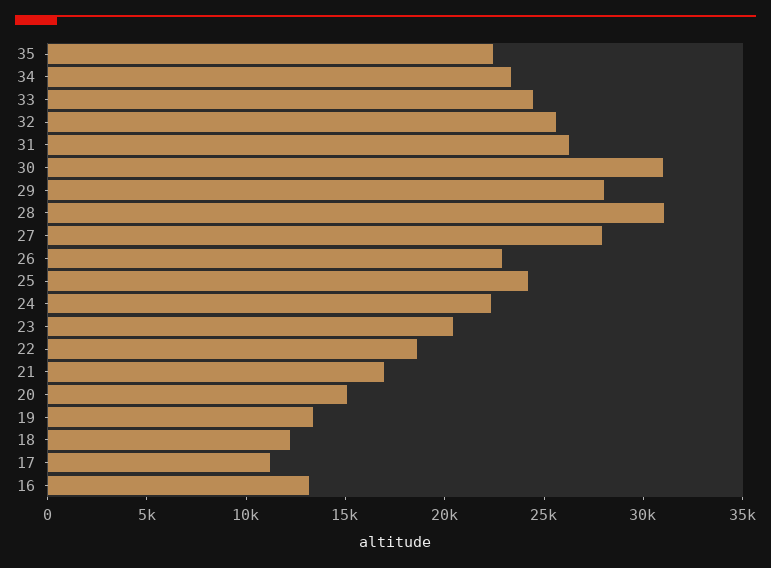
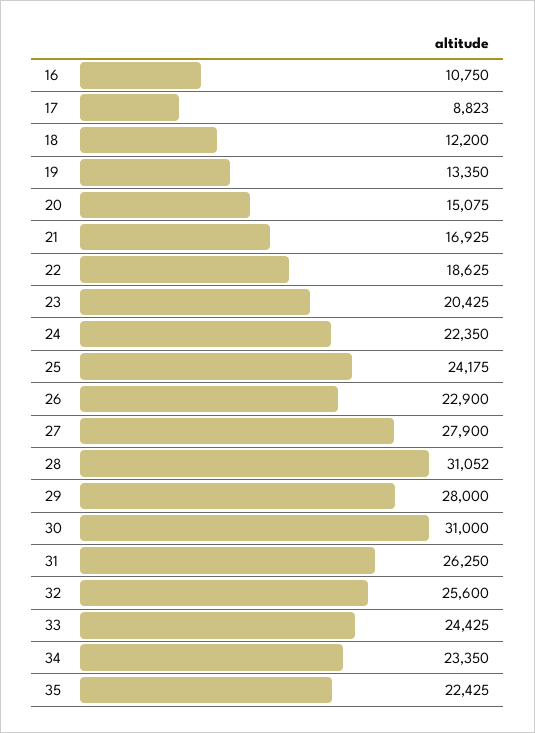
17: 11000 -> 8823
16: 13000 -> 10750

